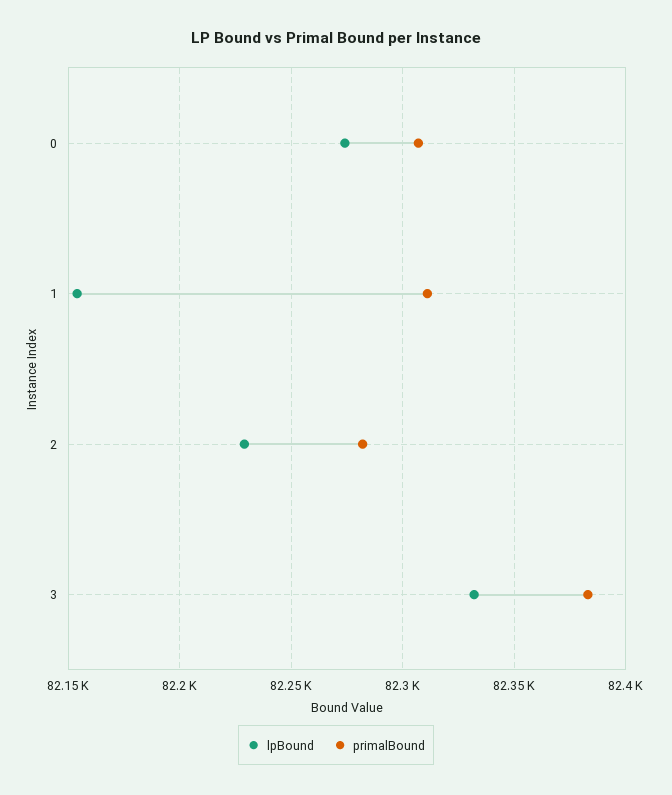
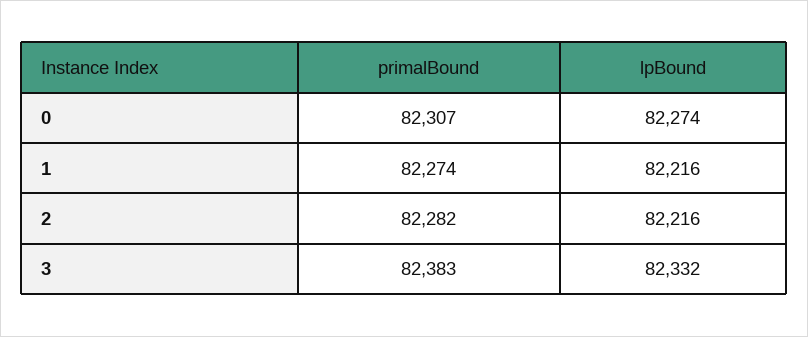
lpBound, 1: 82155 -> 82216
primalBound, 1: 82310 -> 82274
lpBound, 2: 82230 -> 82216

